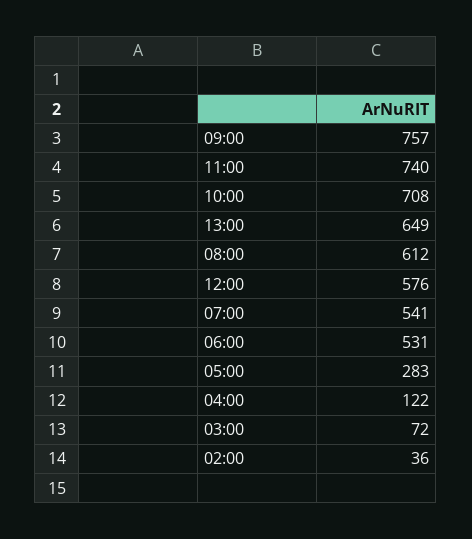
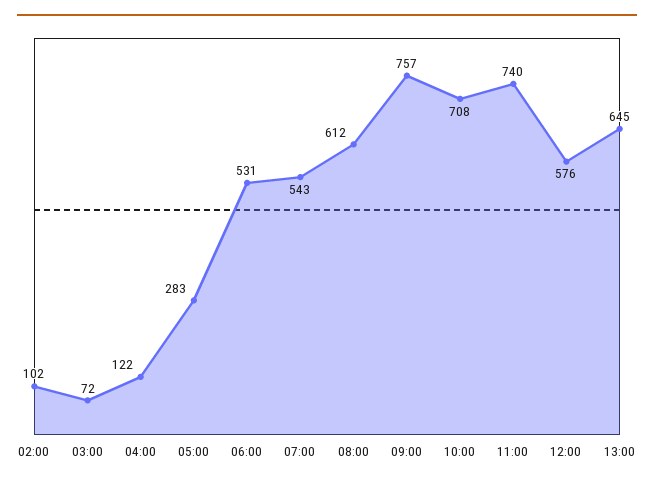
13:00: 649 -> 645
07:00: 541 -> 543
02:00: 36 -> 102

